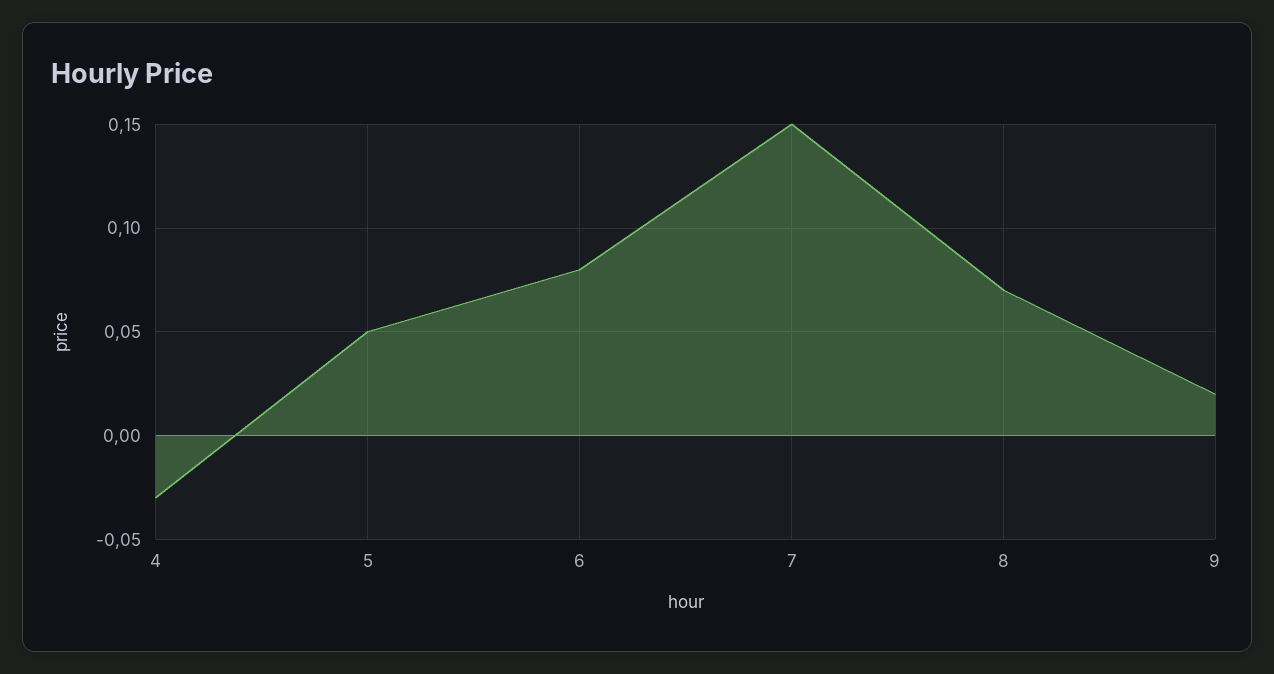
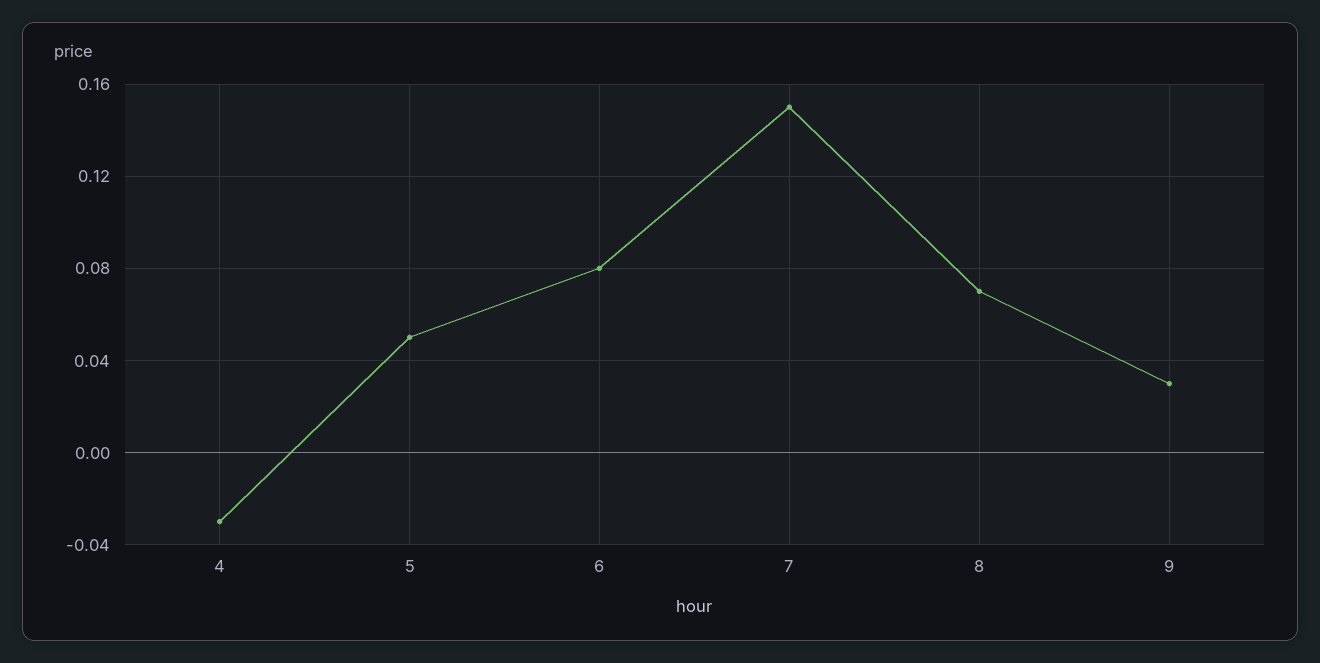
9: 0.02 -> 0.03

